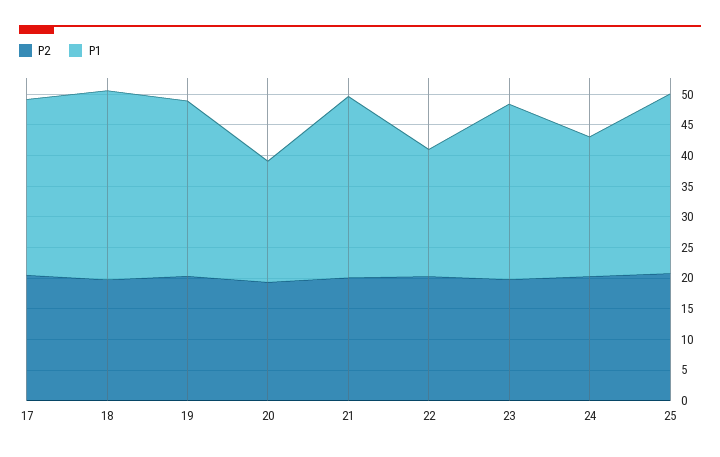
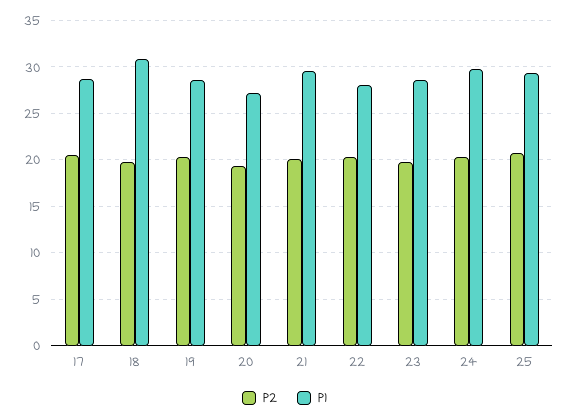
P1, 20: 20 -> 27
P1, 22: 20 -> 28
P1, 24: 22.5 -> 30

